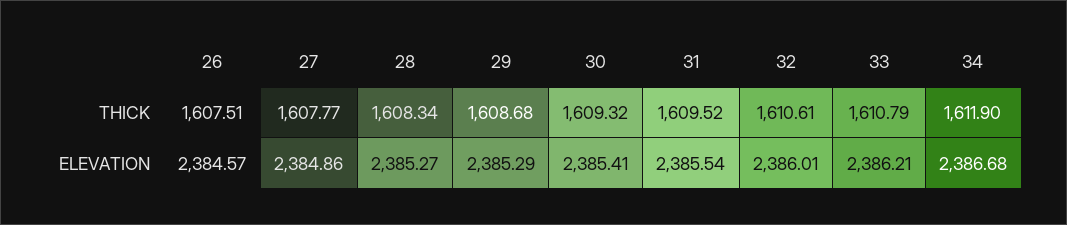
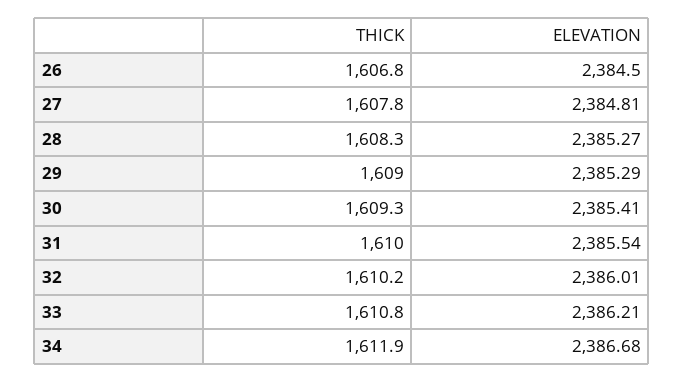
26, THICK: 1607.51 -> 1606.8
29, THICK: 1608.68 -> 1609
31, THICK: 1609.52 -> 1610
32, THICK: 1610.61 -> 1610.2
26, ELEVATION: 2384.57 -> 2384.5
27, ELEVATION: 2384.86 -> 2384.81

